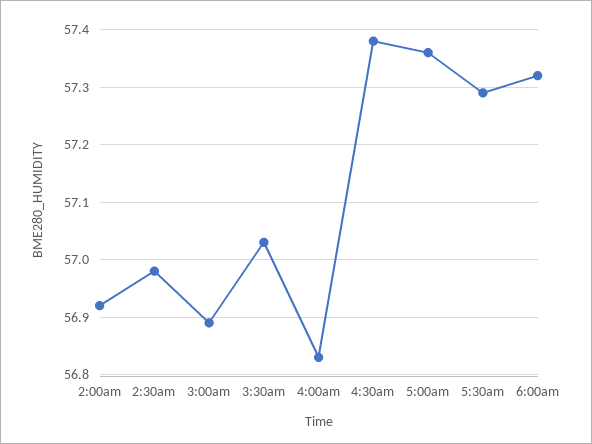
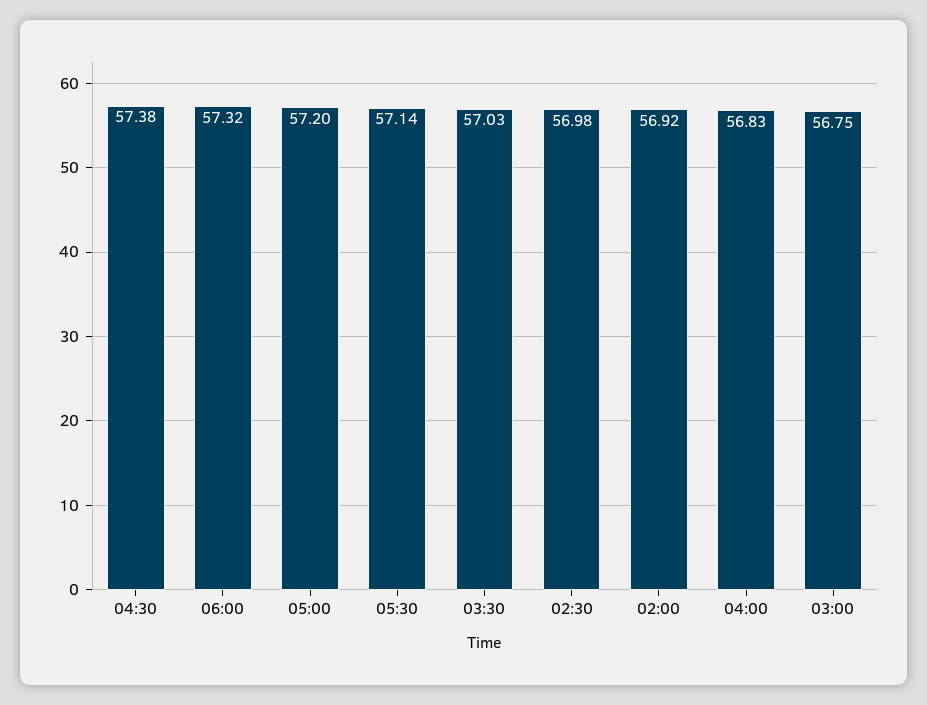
3:00am: 56.9 -> 56.75
5:00am: 57.35 -> 57.2
5:30am: 57.3 -> 57.14

